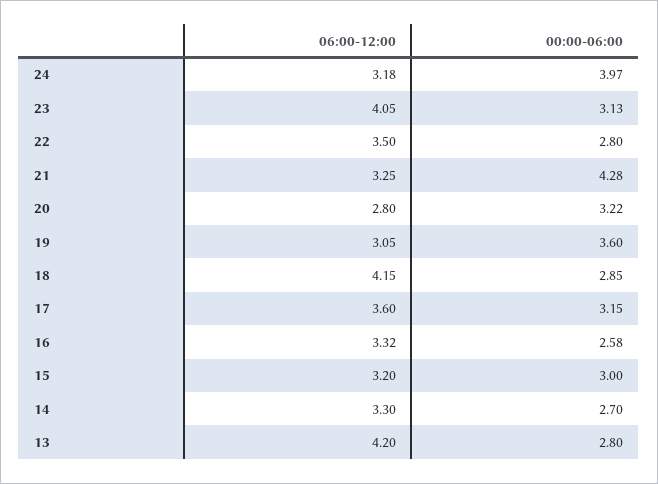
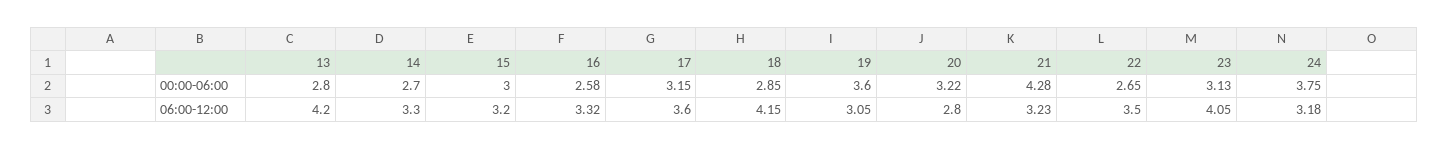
00:00-06:00, 24: 3.97 -> 3.75
00:00-06:00, 22: 2.8 -> 2.65
06:00-12:00, 21: 3.25 -> 3.23

